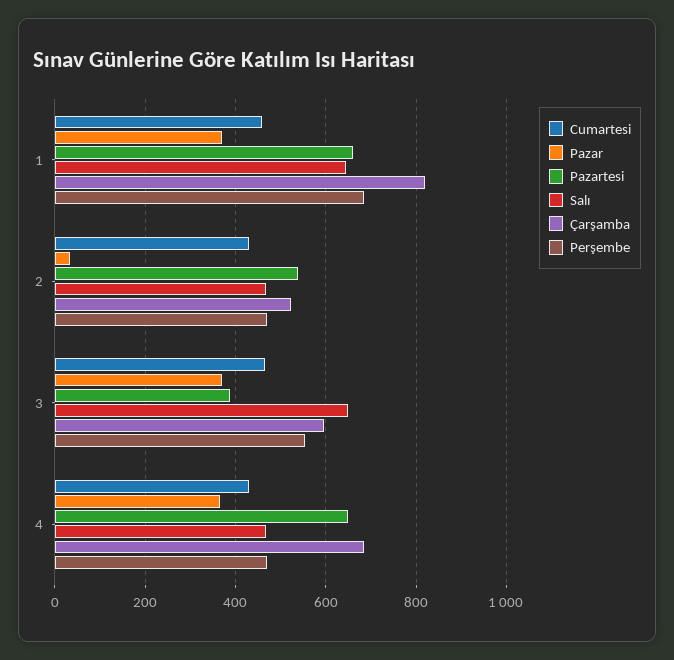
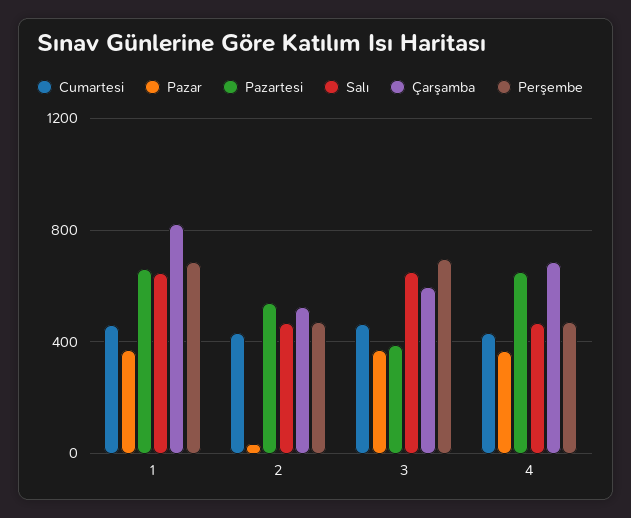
Perşembe, 3: 560 -> 700

